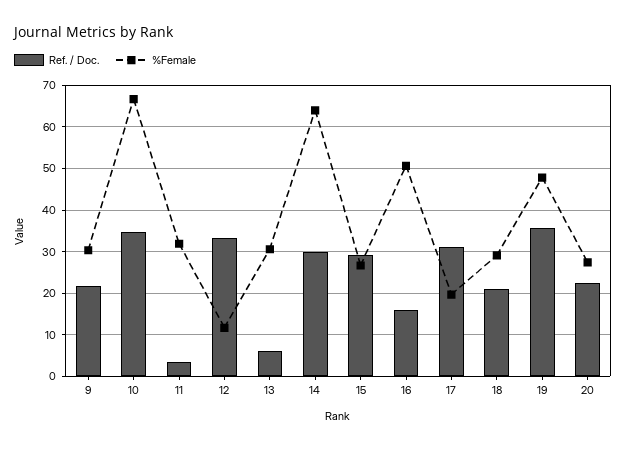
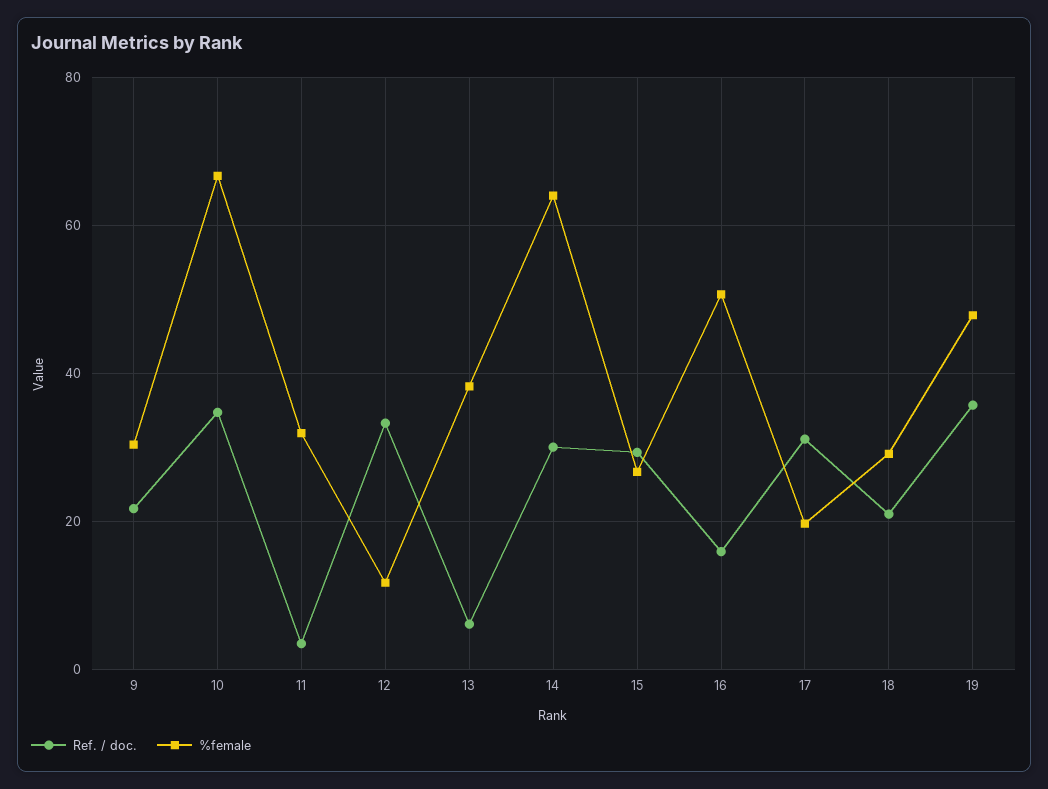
%Female, 13: 30 -> 38
Ref. / Doc., 20: 22 -> none
%Female, 20: 28 -> none

